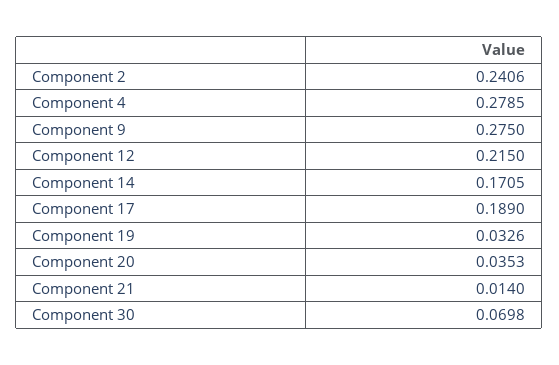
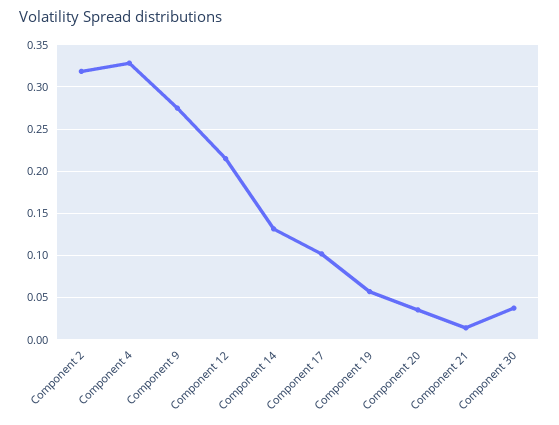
Component 2: 0.2406 -> 0.32
Component 4: 0.2785 -> 0.33
Component 14: 0.1705 -> 0.13
Component 17: 0.189 -> 0.1
Component 19: 0.0326 -> 0.06
Component 30: 0.0698 -> 0.04

